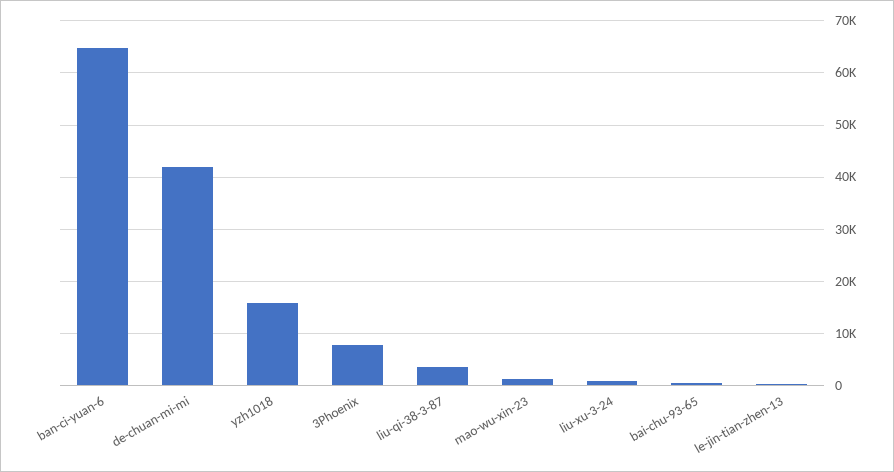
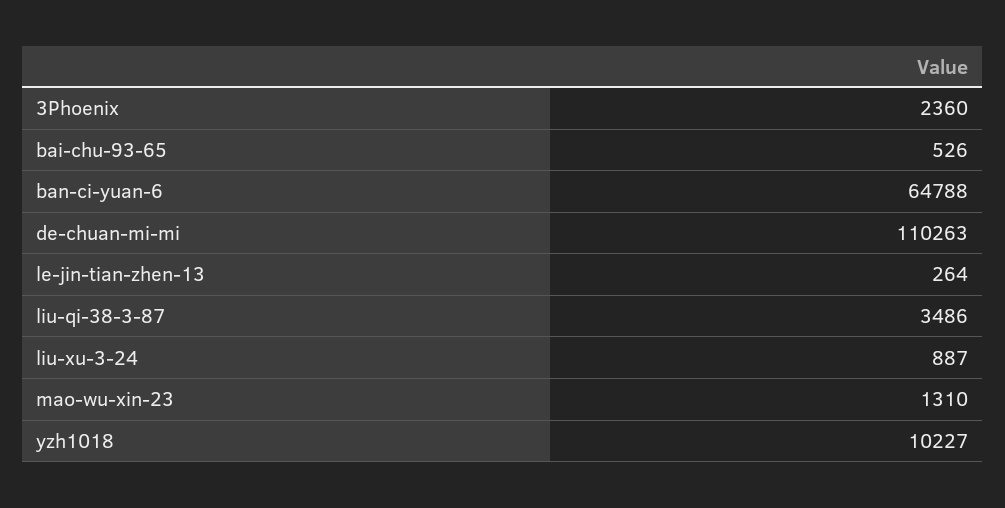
de-chuan-mi-mi: 42000 -> 110263
yzh1018: 16000 -> 10227
3Phoenix: 8000 -> 2360

